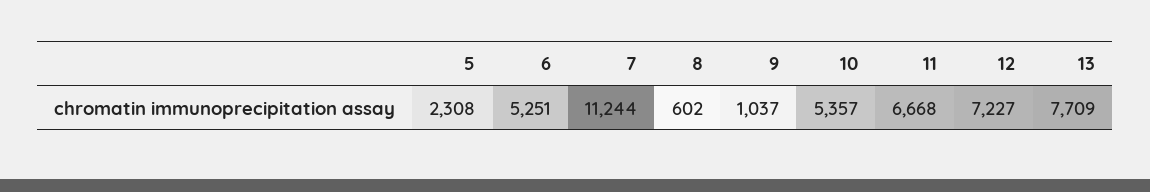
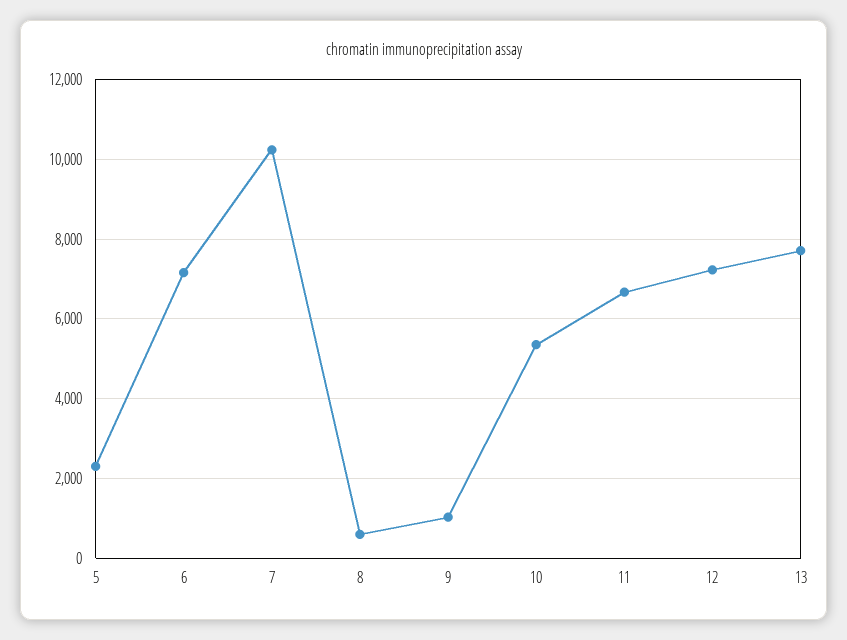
6: 5251 -> 7200
7: 11244 -> 10200

